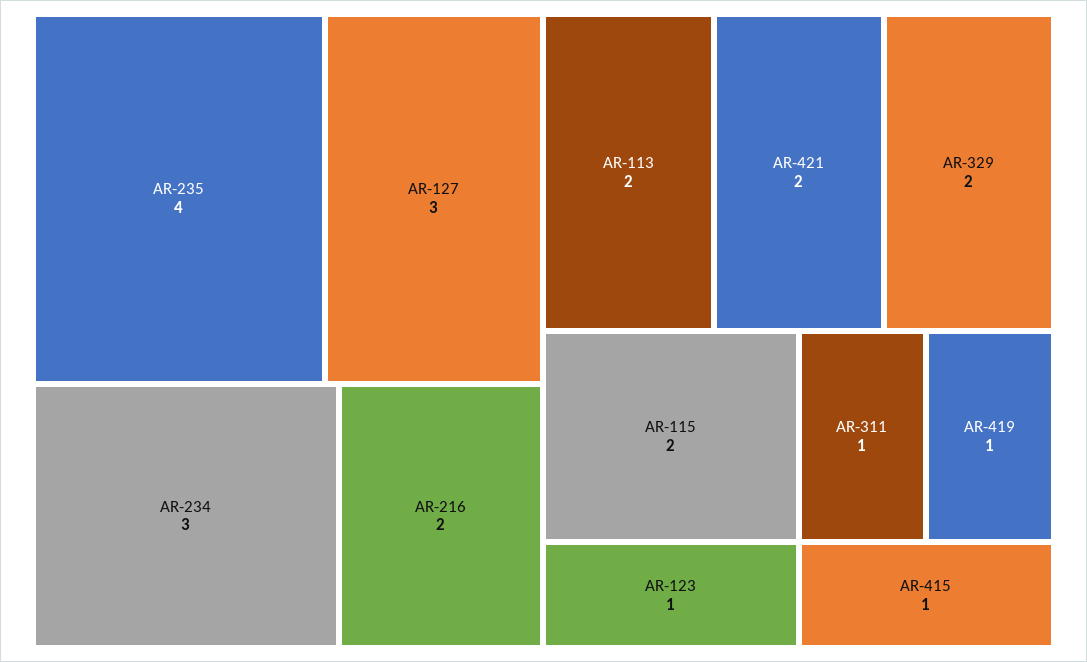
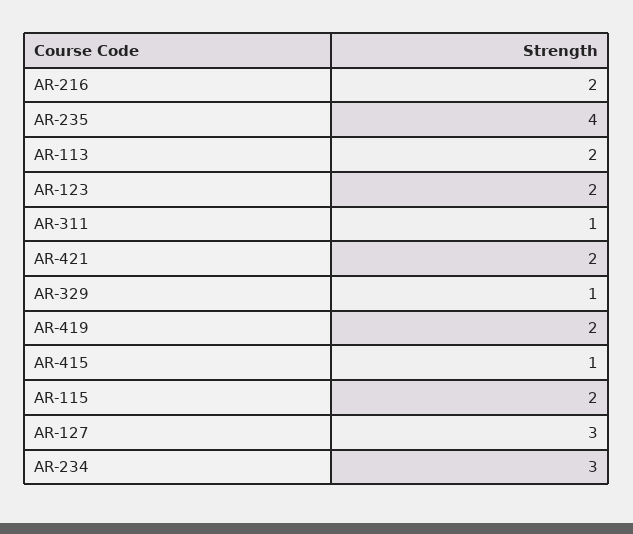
AR-329: 2 -> 1
AR-123: 1 -> 2
AR-419: 1 -> 2

